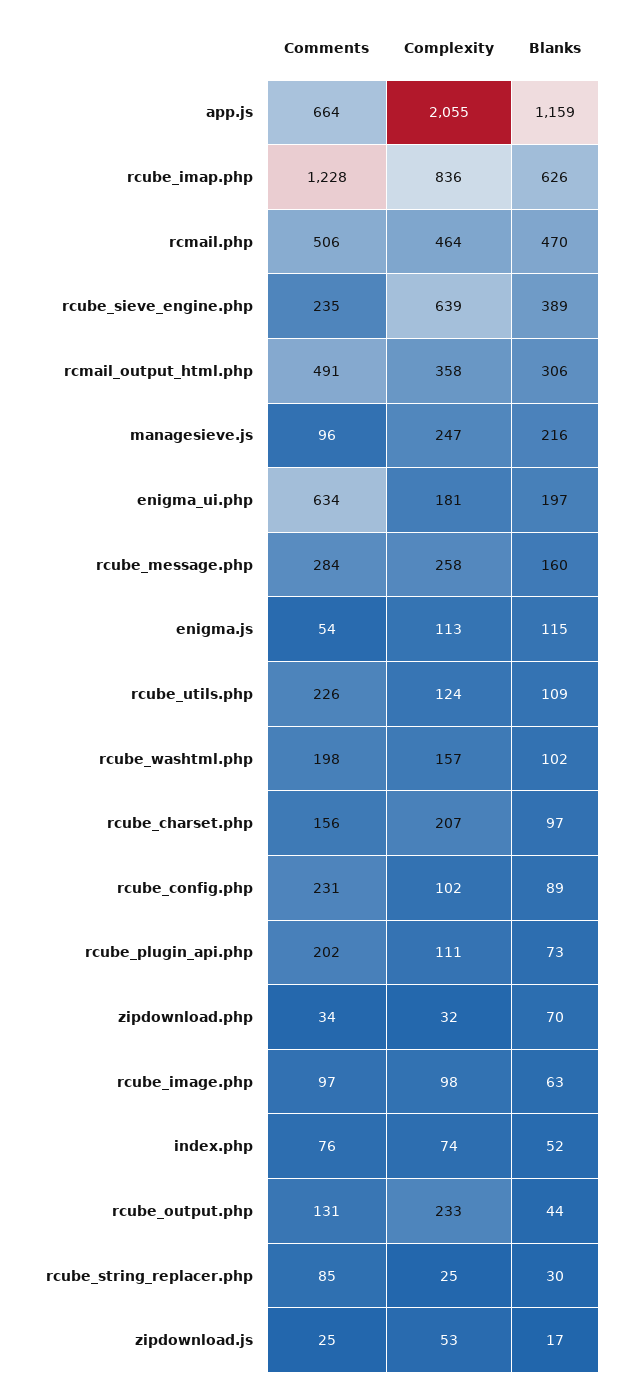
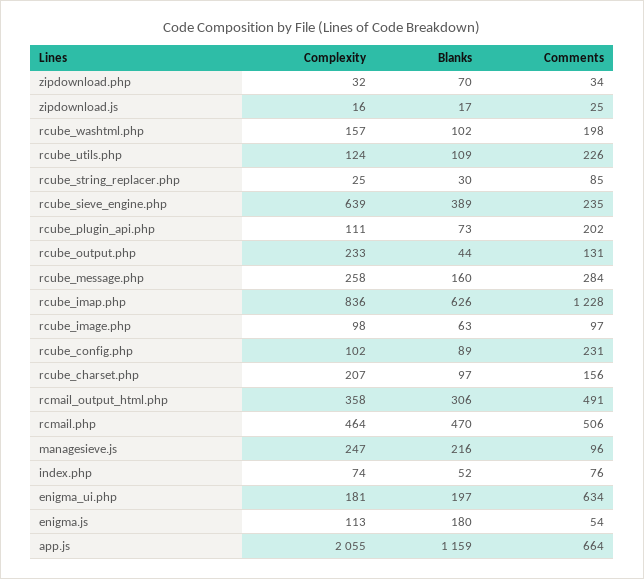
Blanks, enigma.js: 115 -> 180
Complexity, zipdownload.js: 53 -> 16

